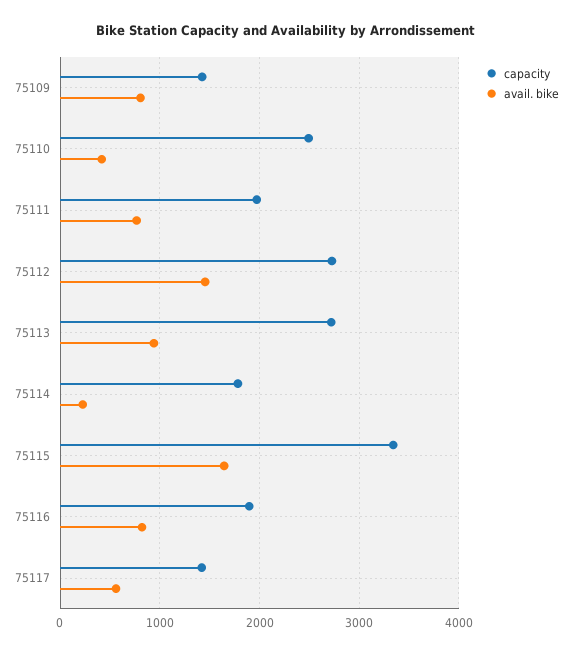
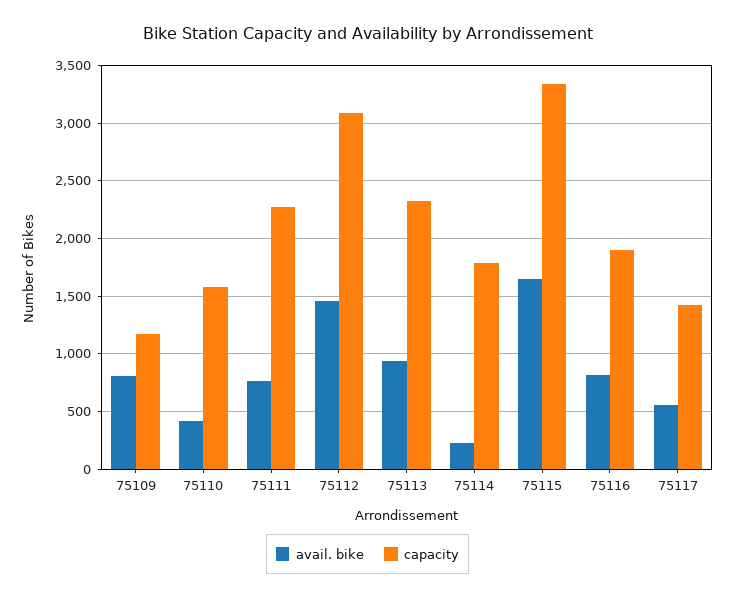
capacity, 75109: 1400 -> 1200
capacity, 75110: 2500 -> 1600
capacity, 75111: 2000 -> 2300
capacity, 75112: 2700 -> 3100
capacity, 75113: 2700 -> 2300

